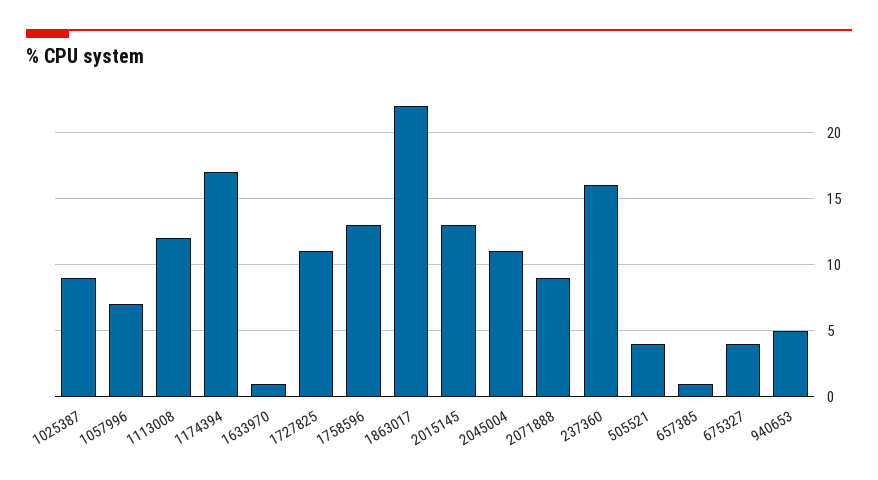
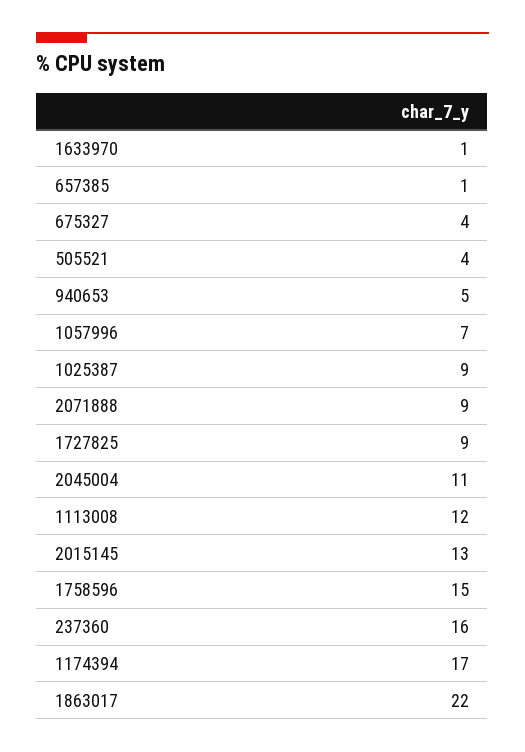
1727825: 11 -> 9
1758596: 13 -> 15

